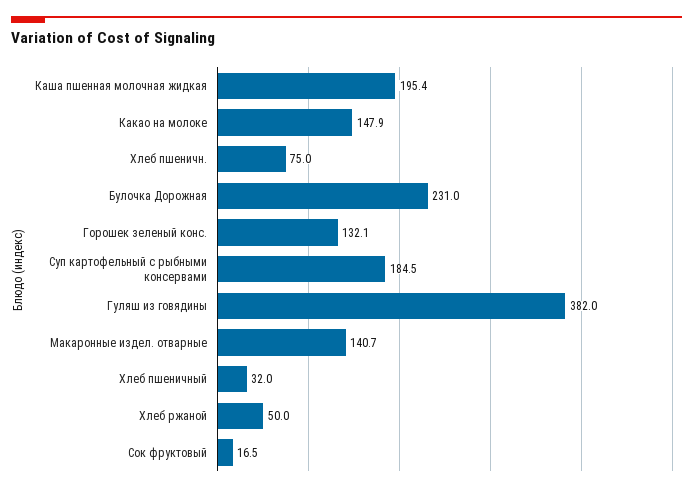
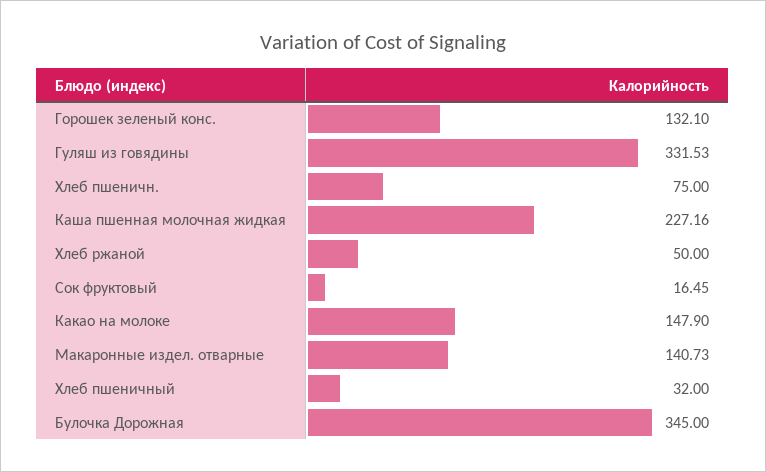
Каша пшенная молочная жидкая: 195.4 -> 227.16
Булочка Дорожная: 231 -> 345
Суп картофельный с рыбными консервами: 184.5 -> none
Гуляш из говядины: 382 -> 331.53

